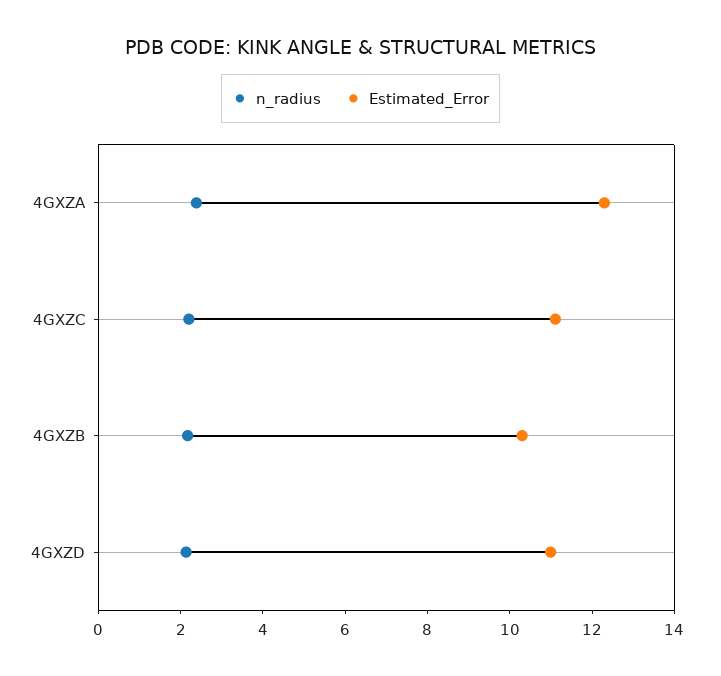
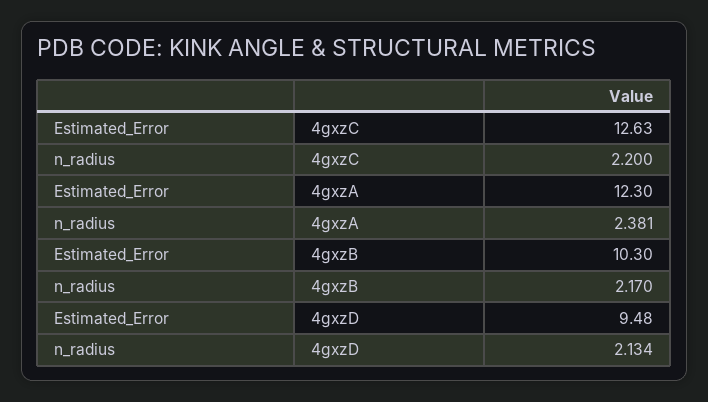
Estimated_Error, 4GXZC: 11 -> 12.63
Estimated_Error, 4GXZD: 11 -> 9.48

